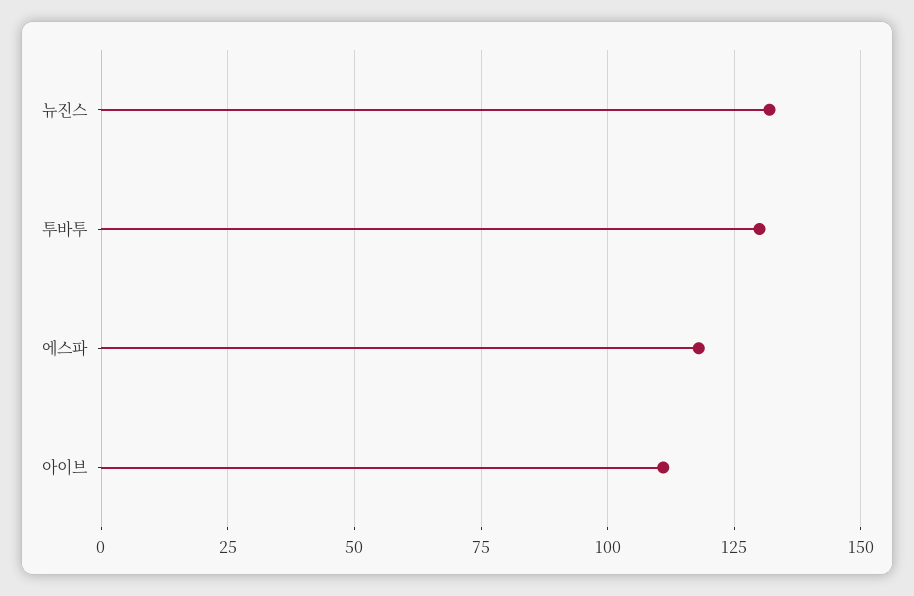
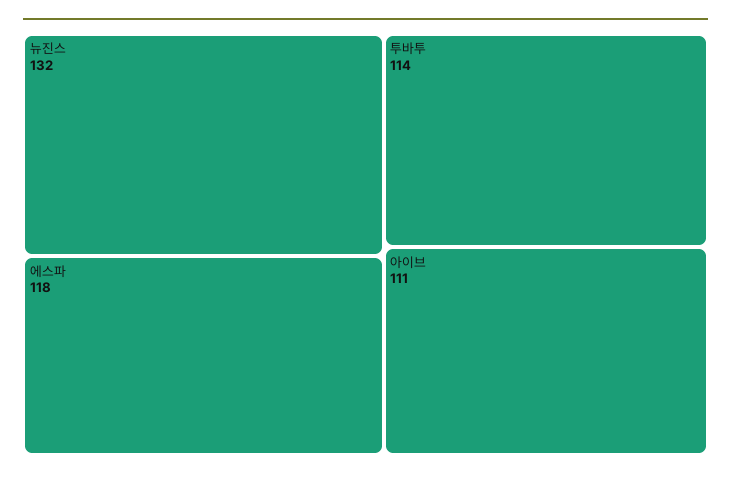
투바투: 130 -> 114

